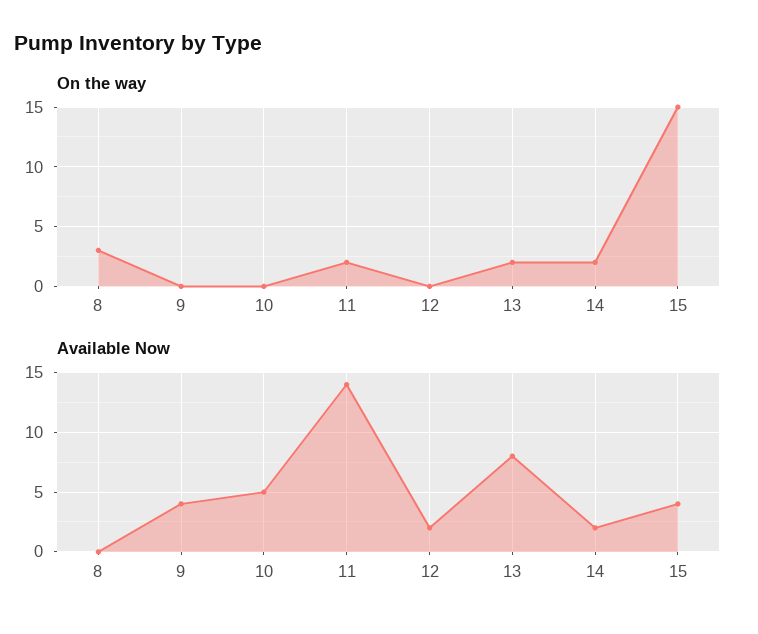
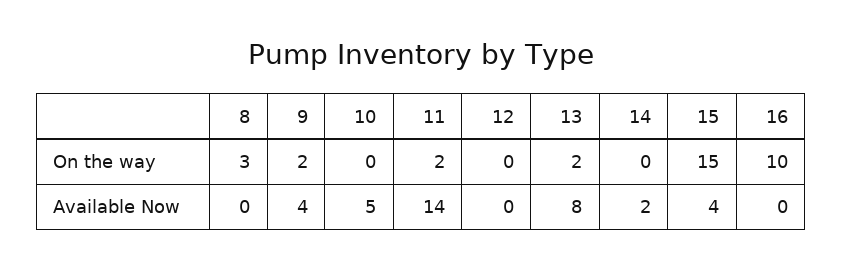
On the way, 9: 0 -> 2
On the way, 14: 2 -> 0
Available Now, 12: 2 -> 0
On the way, 16: none -> 10
Available Now, 16: none -> 0

